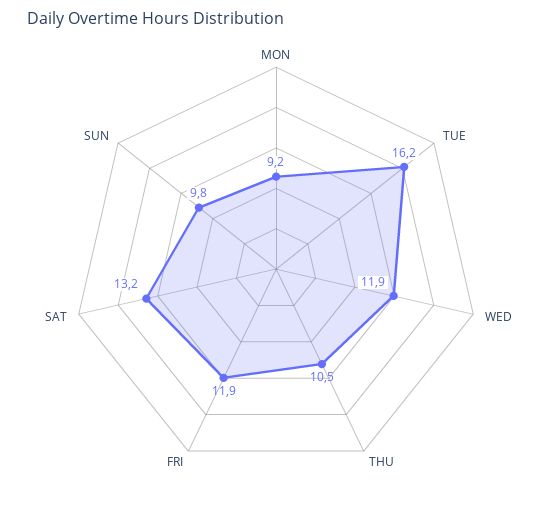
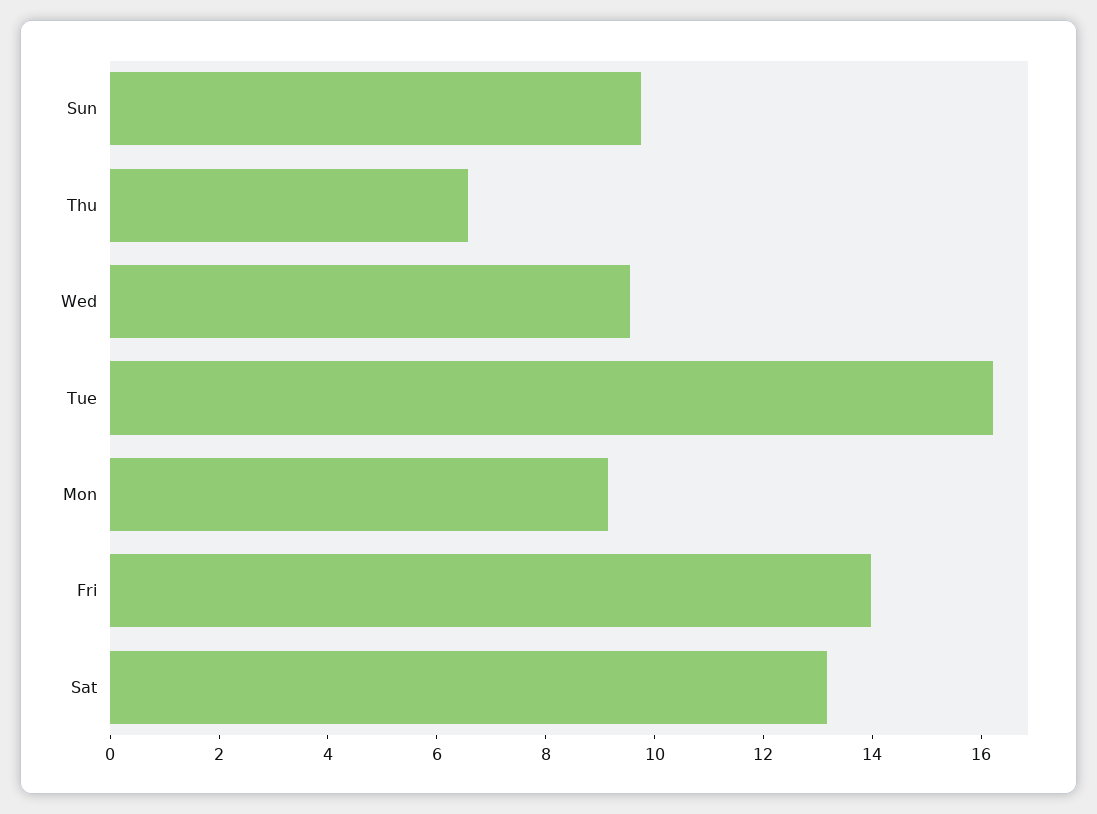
WED: 11.9 -> 9.5
THU: 10.5 -> 6.5
FRI: 11.9 -> 14

